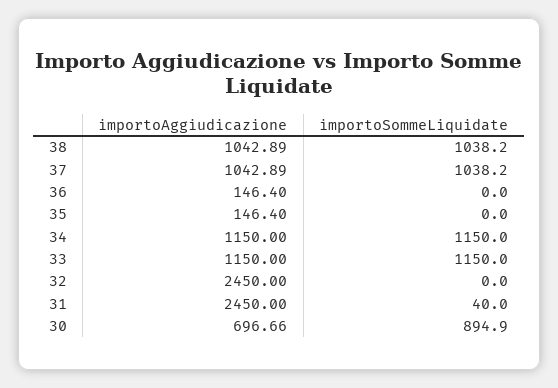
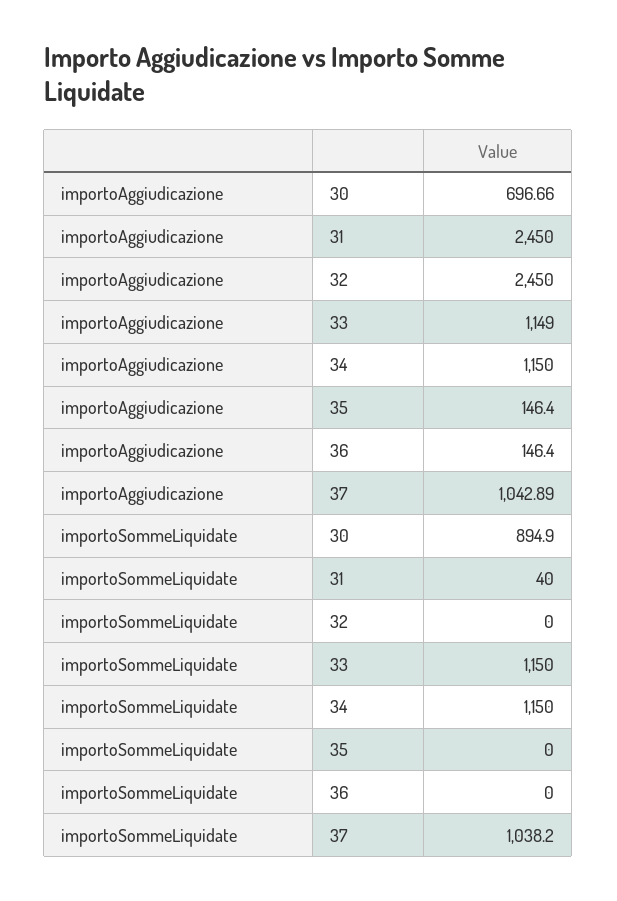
importoAggiudicazione, 38: 1042.89 -> none
importoSommeLiquidate, 38: 1038.2 -> none
importoAggiudicazione, 33: 1150 -> 1149

